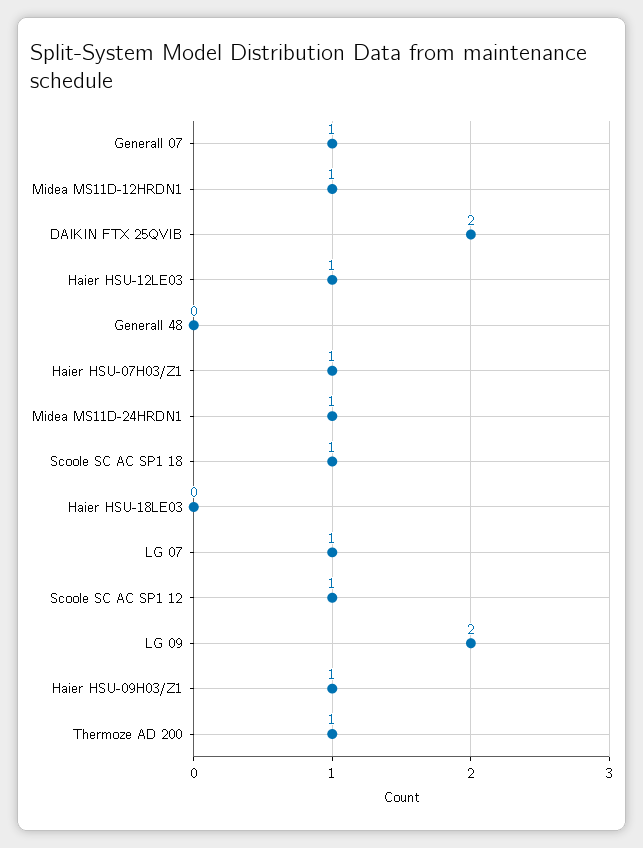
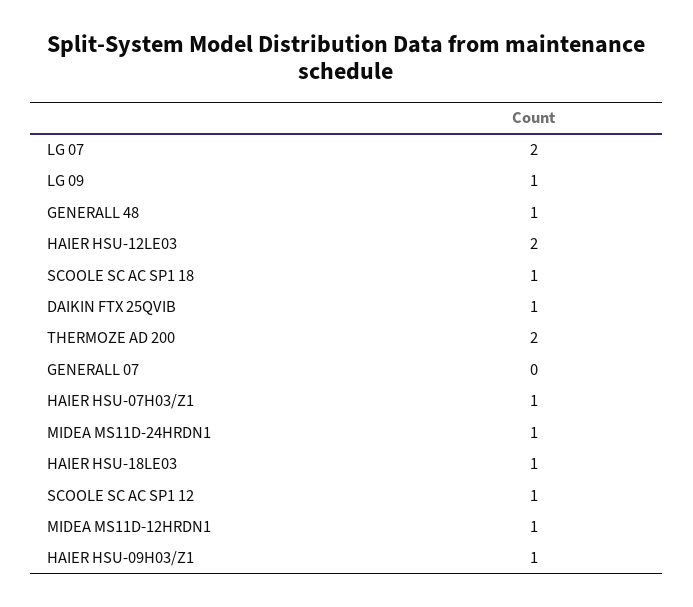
Generall 07: 1 -> 0
DAIKIN FTX 25QVIB: 2 -> 1
Haier HSU-12LE03: 1 -> 2
Generall 48: 0 -> 1
Haier HSU-18LE03: 0 -> 1
LG 07: 1 -> 2
LG 09: 2 -> 1
Thermoze AD 200: 1 -> 2

